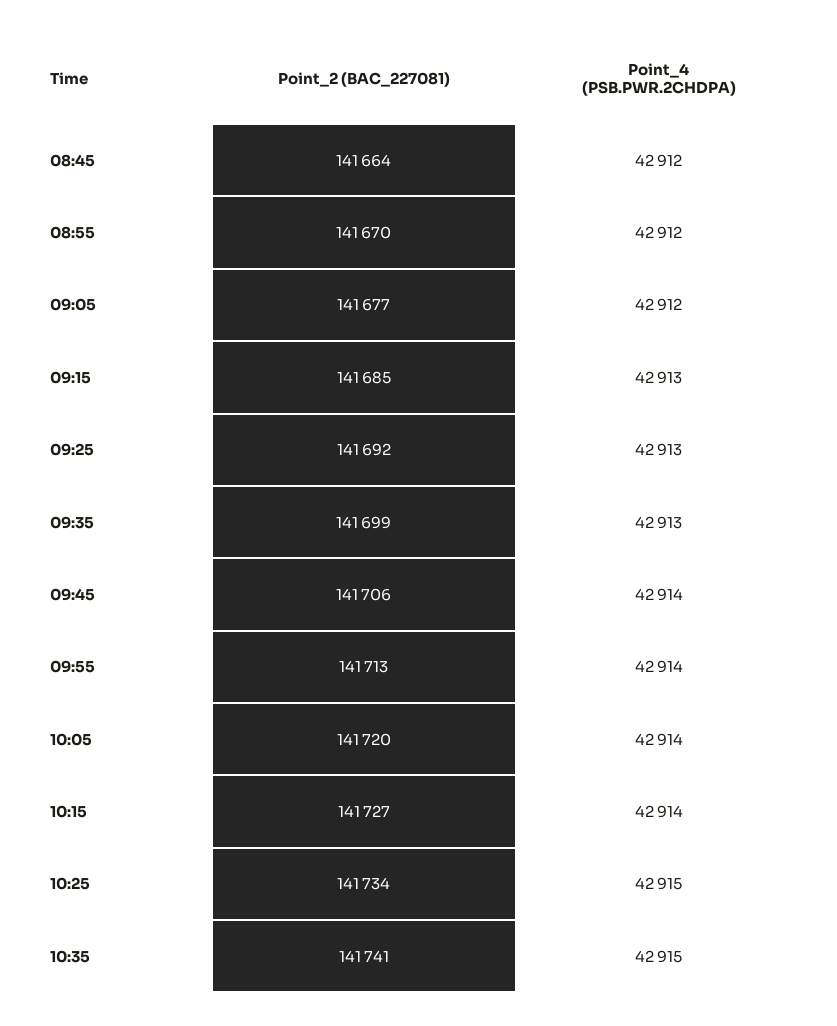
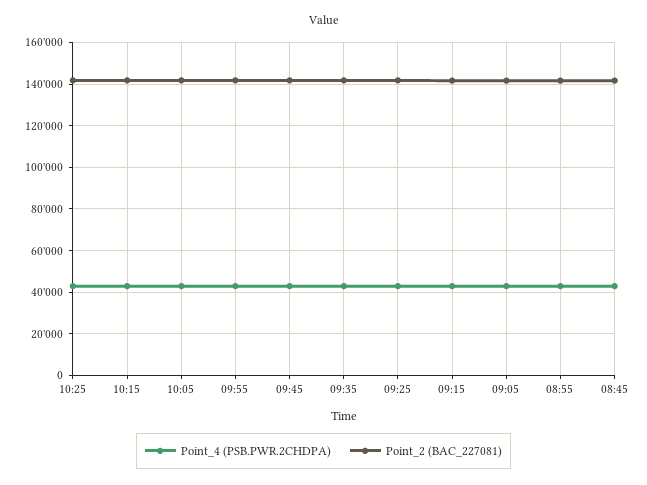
Point_2 (BAC_227081), 10:35: 141741 -> none
Point_4 (PSB.PWR.2CHDPA), 10:35: 42915 -> none

